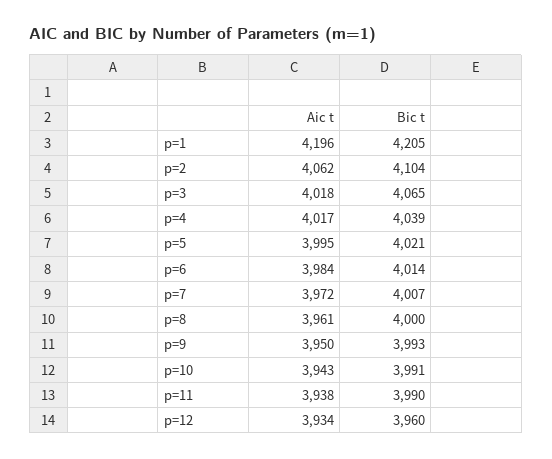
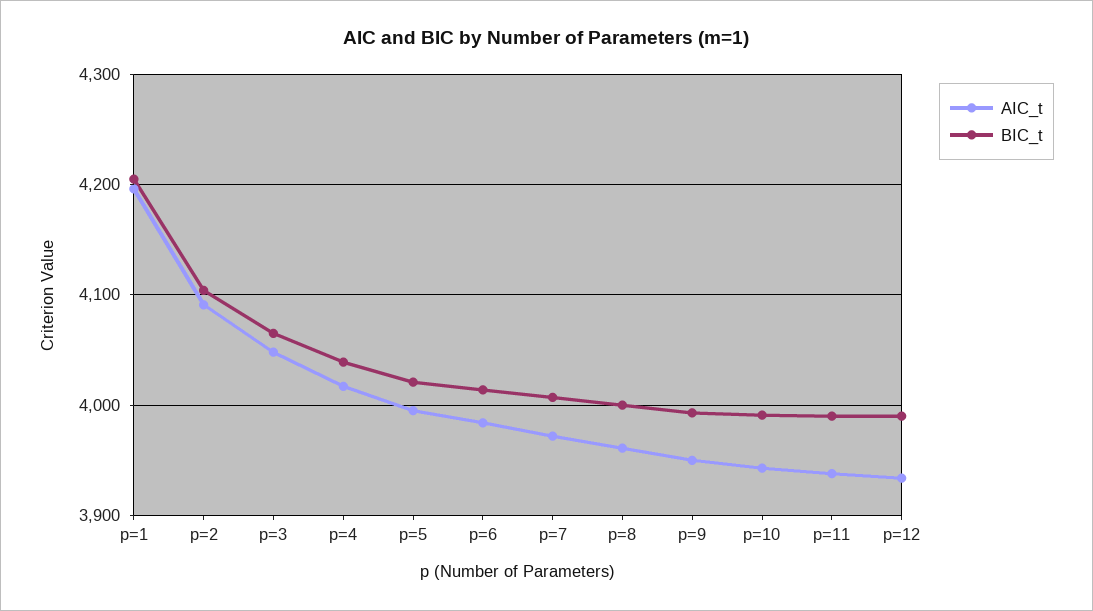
Aic t, p=2: 4062 -> 4090
Aic t, p=3: 4018 -> 4050
Bic t, p=12: 3960 -> 3990

